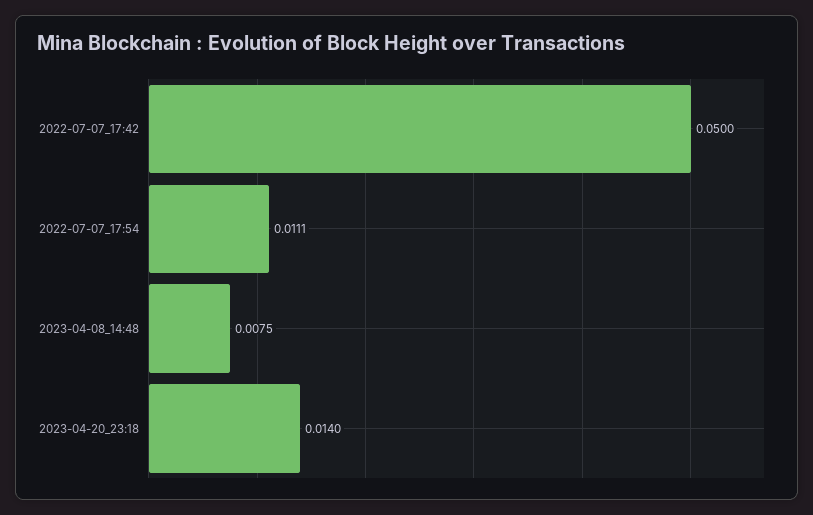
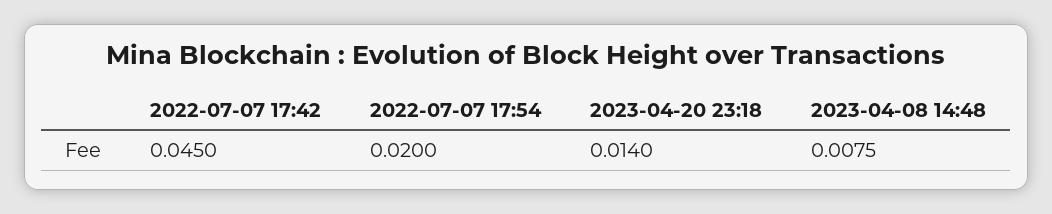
2022-07-07_17:42: 0.05 -> 0.045
2022-07-07_17:54: 0.0111 -> 0.02

